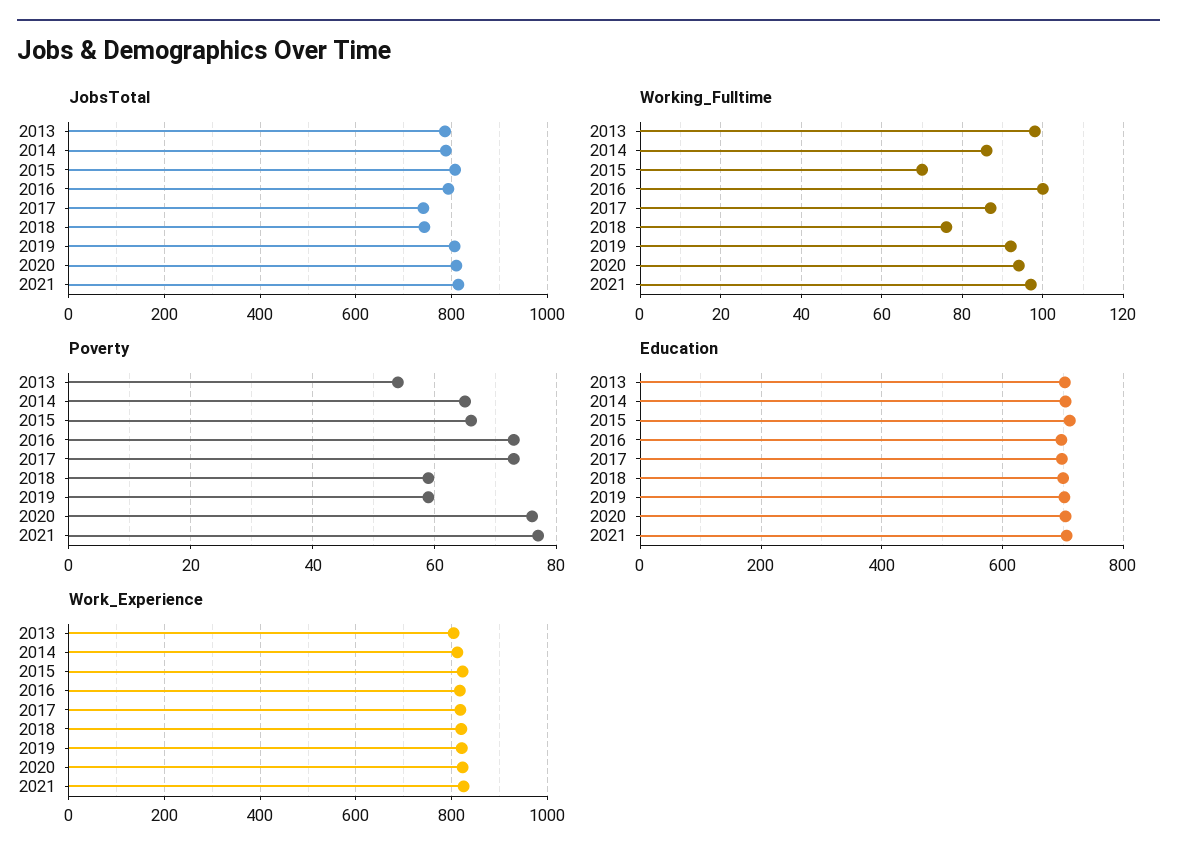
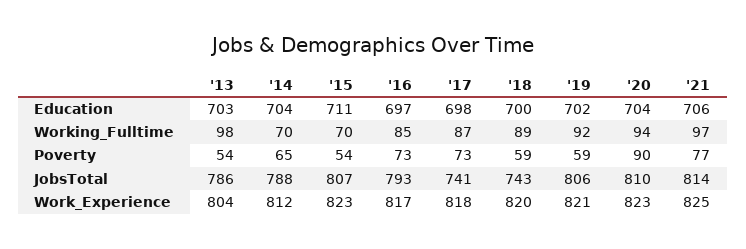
Working_Fulltime, 2014: 85 -> 70
Working_Fulltime, 2016: 100 -> 85
Working_Fulltime, 2018: 75 -> 89
Poverty, 2015: 65 -> 54
Poverty, 2020: 75 -> 90

